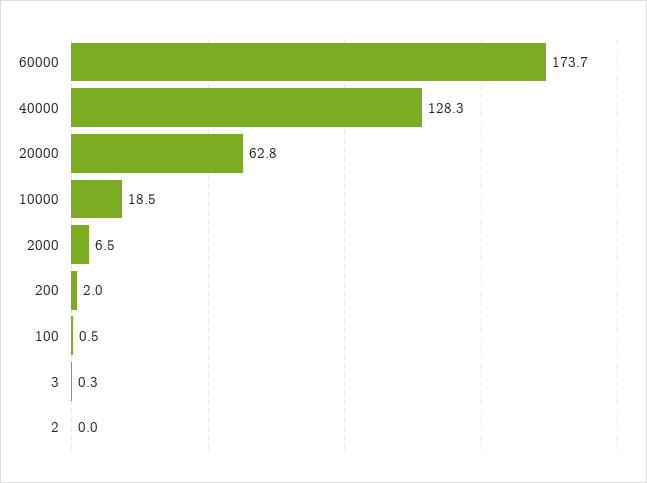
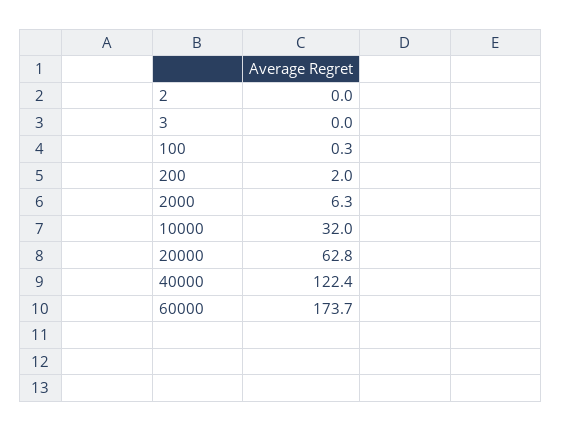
40000: 128.3 -> 122.4
10000: 18.5 -> 32
2000: 6.5 -> 6.3
100: 0.5 -> 0.3
3: 0.3 -> 0

